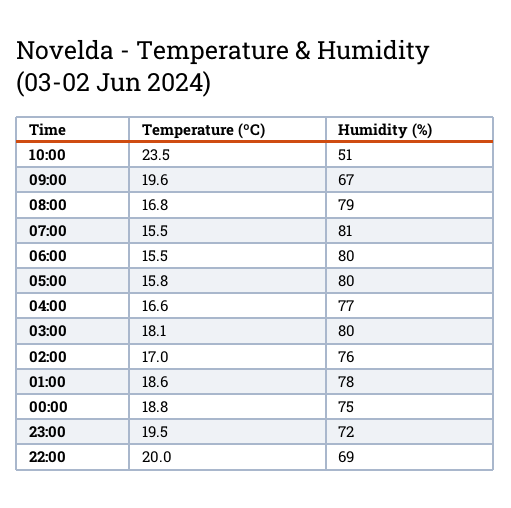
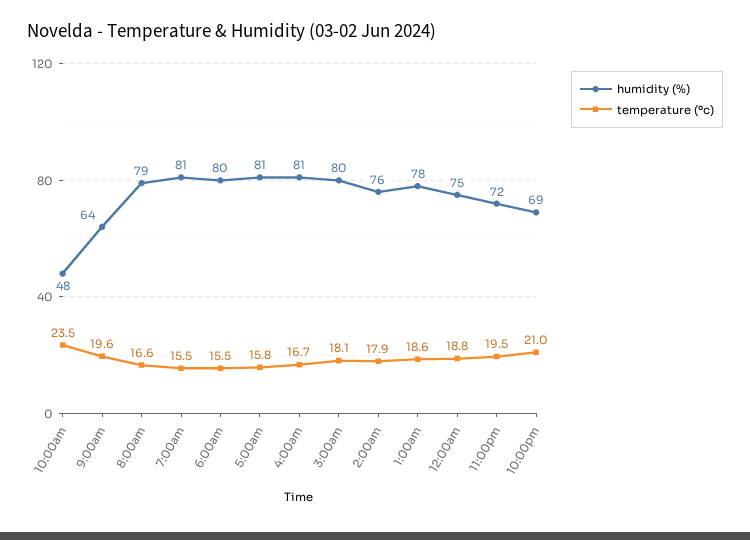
Humidity (%), 10:00: 51 -> 48
Humidity (%), 09:00: 67 -> 64
Temperature (ºC), 08:00: 16.8 -> 16.6
Humidity (%), 05:00: 80 -> 81
Temperature (ºC), 04:00: 16.6 -> 16.7
Humidity (%), 04:00: 77 -> 81
Temperature (ºC), 02:00: 17 -> 17.9
Temperature (ºC), 22:00: 20 -> 21

